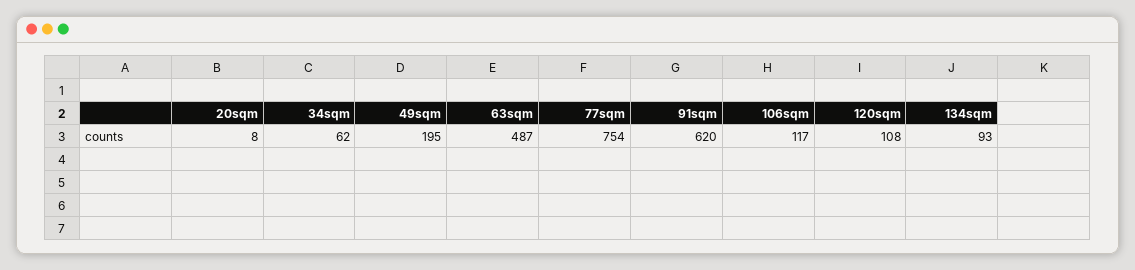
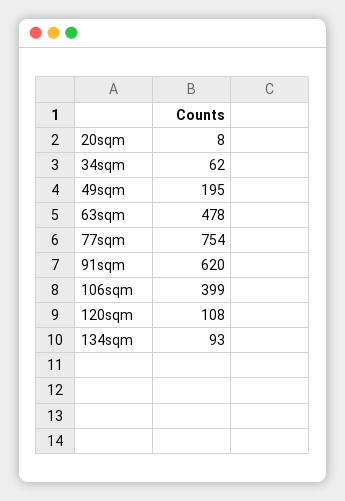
63sqm: 487 -> 478
106sqm: 117 -> 399

